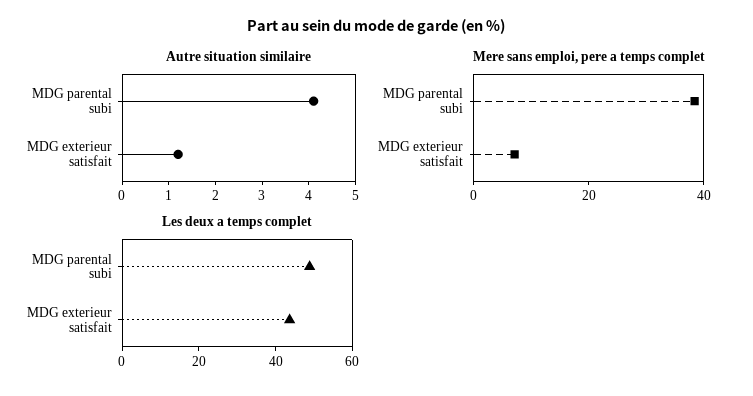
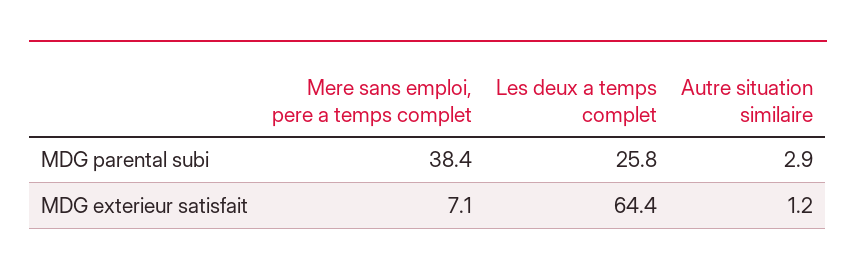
Autre situation similaire, MDG parental subi: 4 -> 2.9
Les deux a temps complet, MDG parental subi: 50 -> 25.8
Les deux a temps complet, MDG exterieur satisfait: 45 -> 64.4

